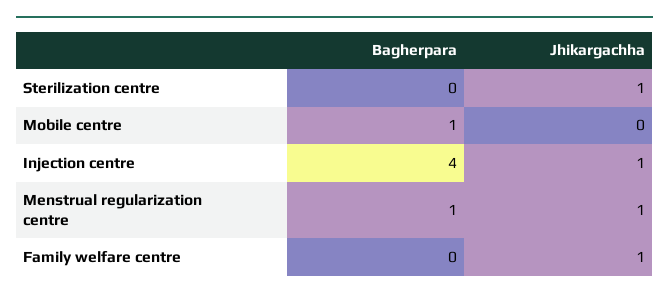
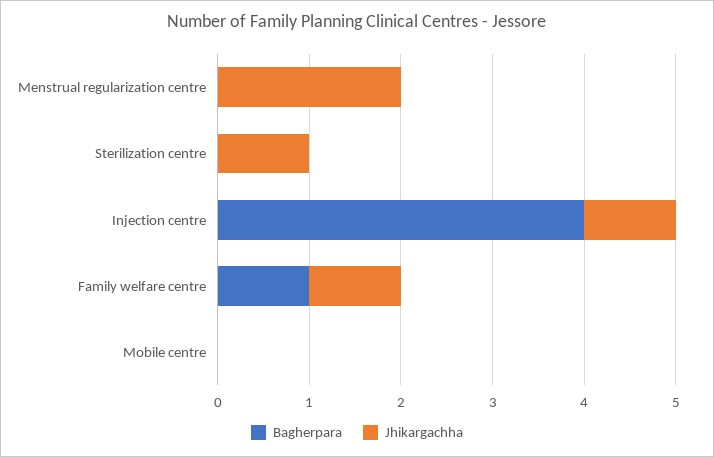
Bagherpara, Mobile centre: 1 -> 0
Bagherpara, Menstrual regularization centre: 1 -> 0
Jhikargachha, Menstrual regularization centre: 1 -> 2
Bagherpara, Family welfare centre: 0 -> 1

